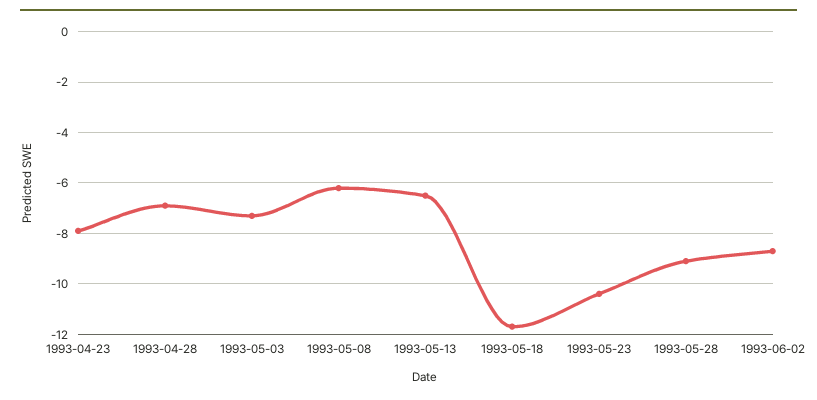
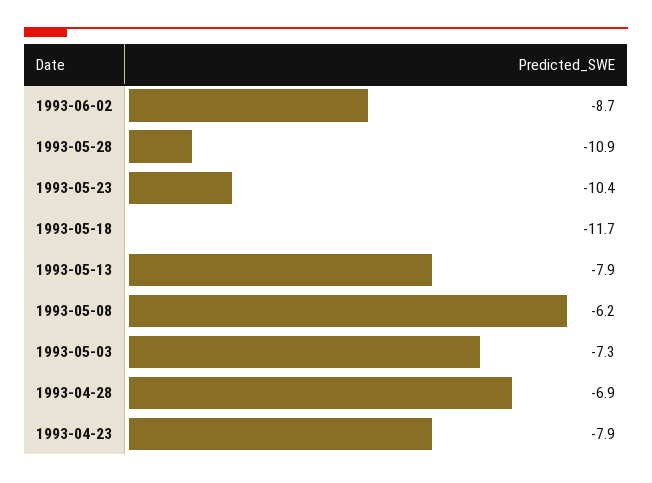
1993-05-13: -6.5 -> -7.9
1993-05-28: -9 -> -10.9

